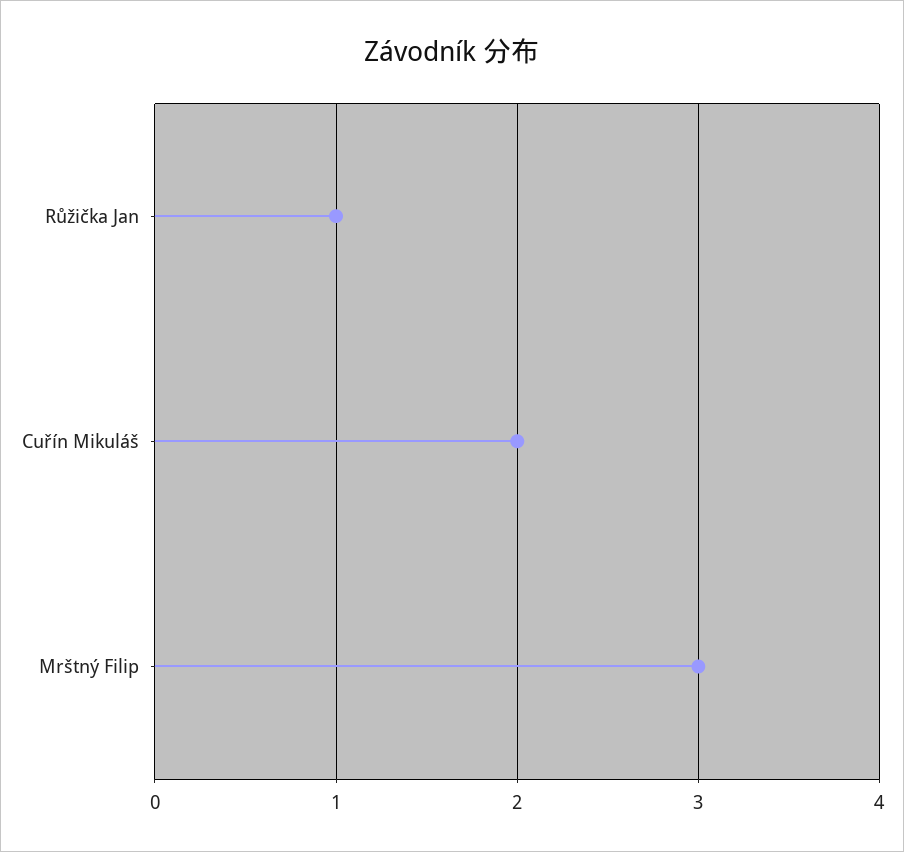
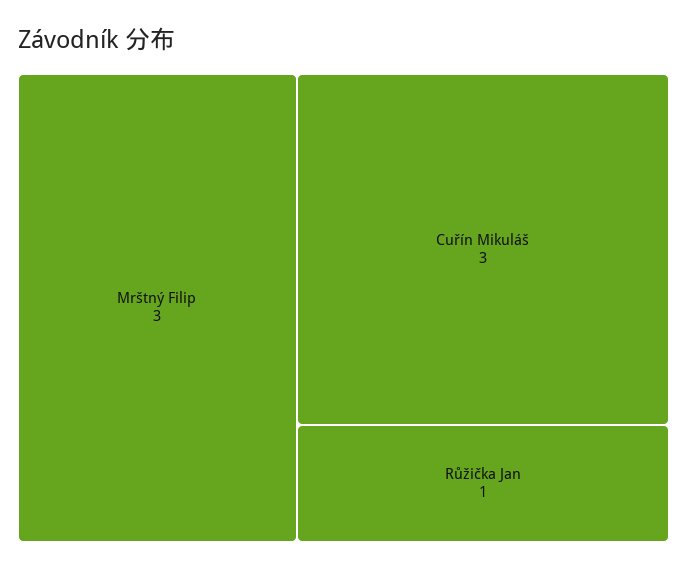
Cuřín Mikuláš: 2 -> 3

